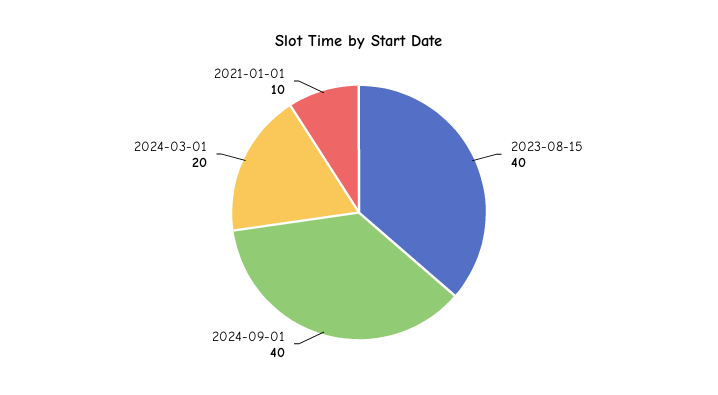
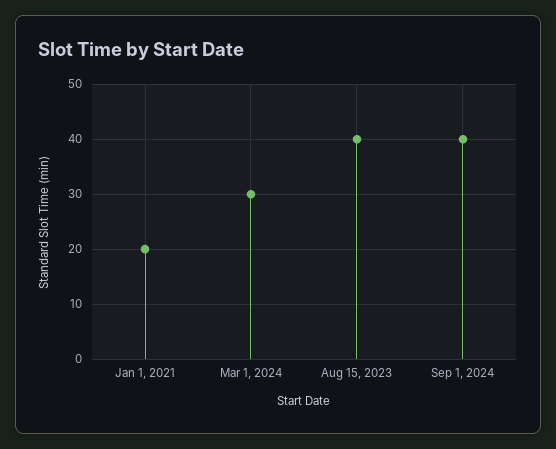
2024-03-01: 20 -> 30
2021-01-01: 10 -> 20

